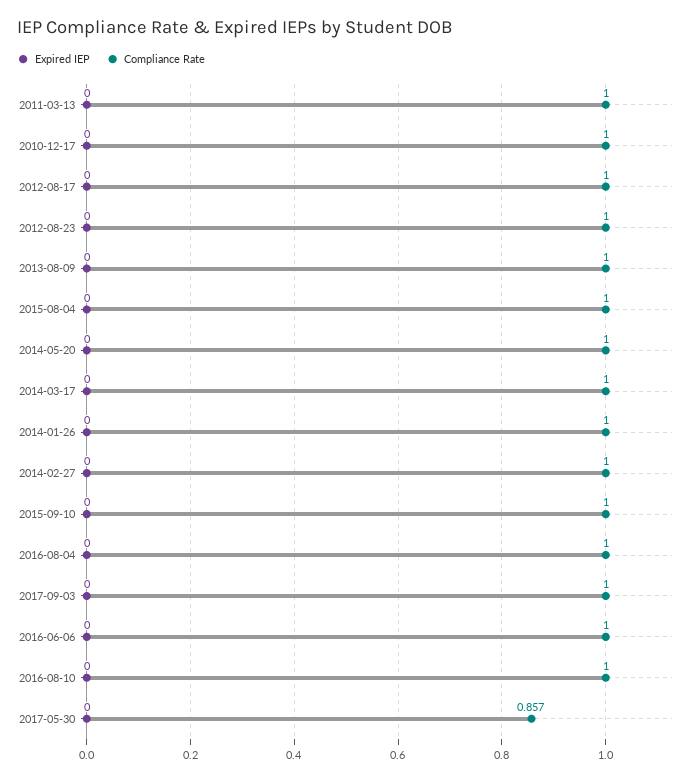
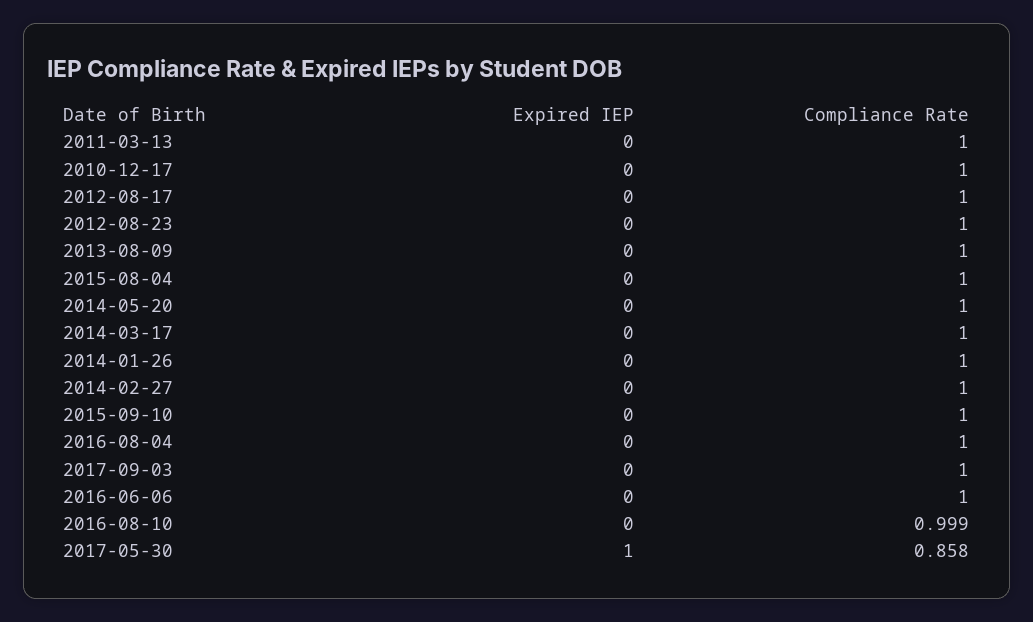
Compliance Rate, 2016-08-10: 1 -> 0.999
Expired IEP, 2017-05-30: 0 -> 1
Compliance Rate, 2017-05-30: 0.857 -> 0.858

